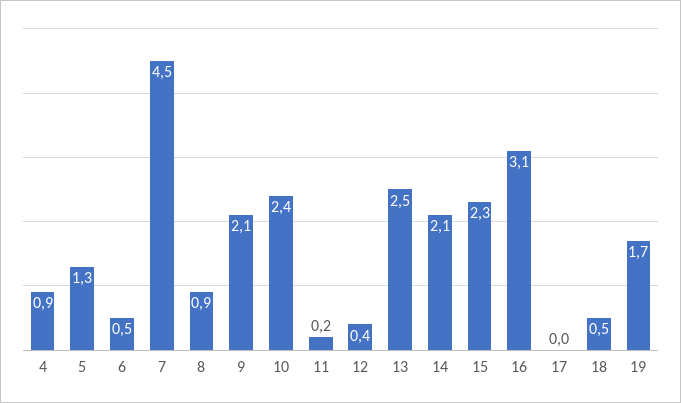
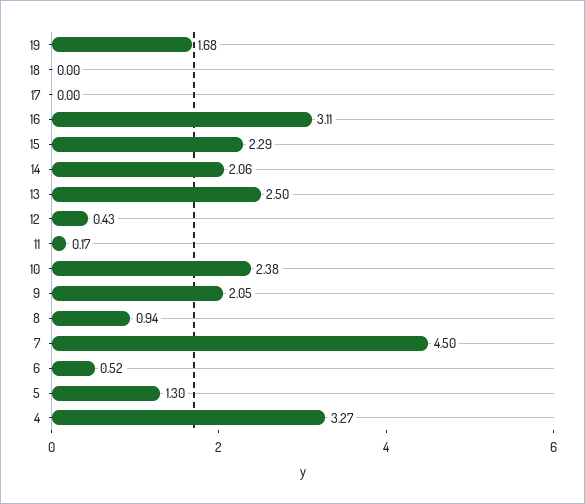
4: 0.9 -> 3.27
18: 0.5 -> 0

